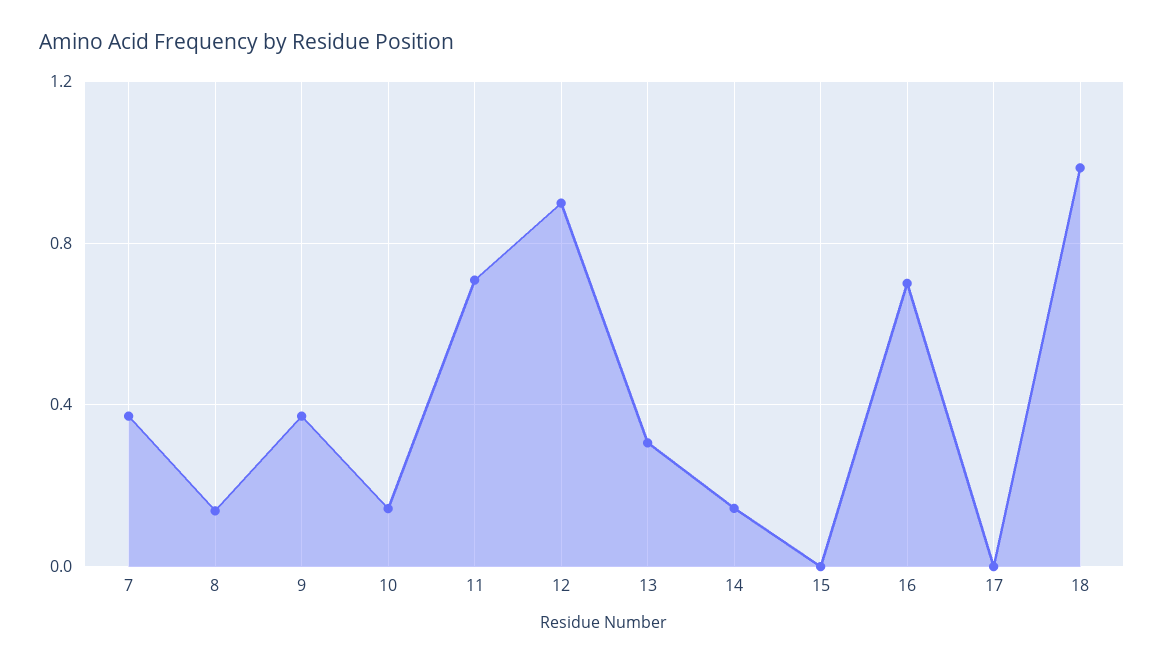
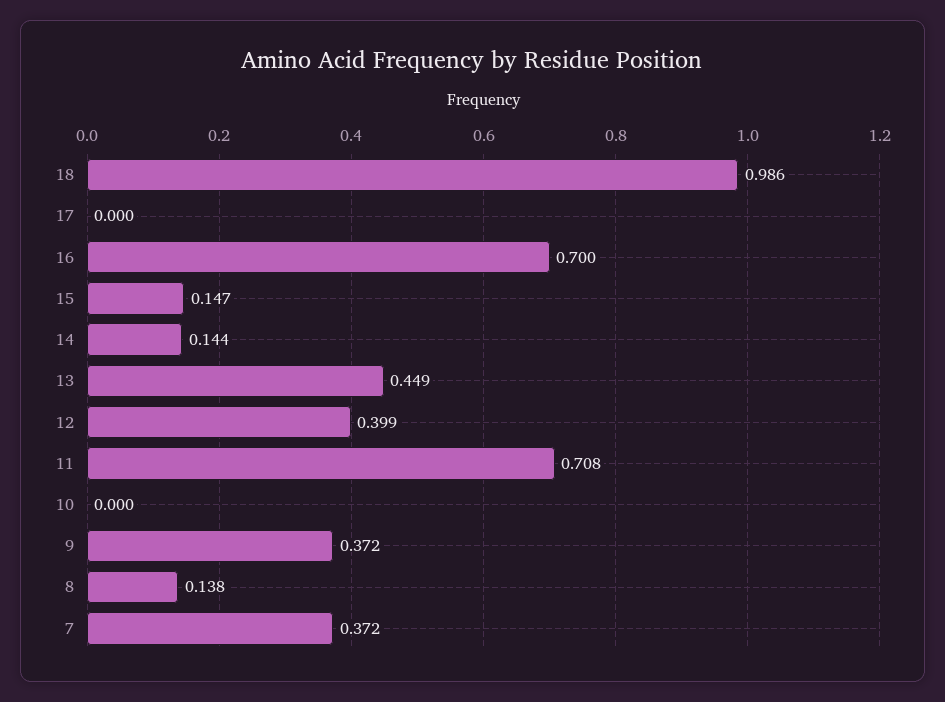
10: 0.15 -> 0
12: 0.9 -> 0.399
13: 0.3 -> 0.449
15: 0 -> 0.147

